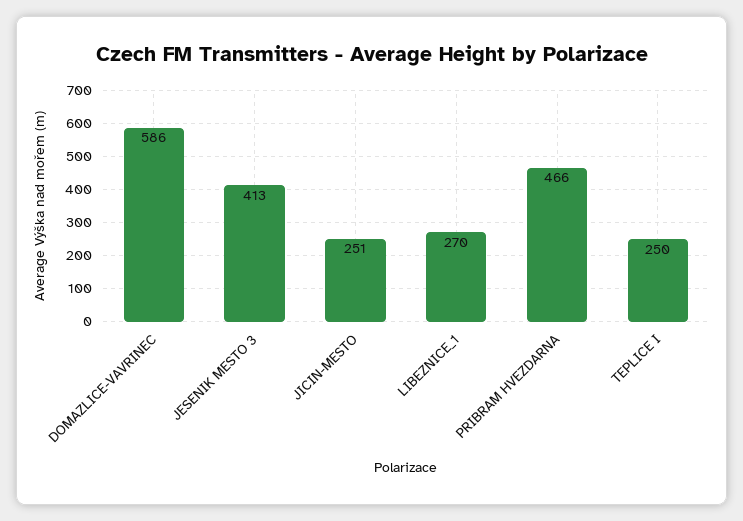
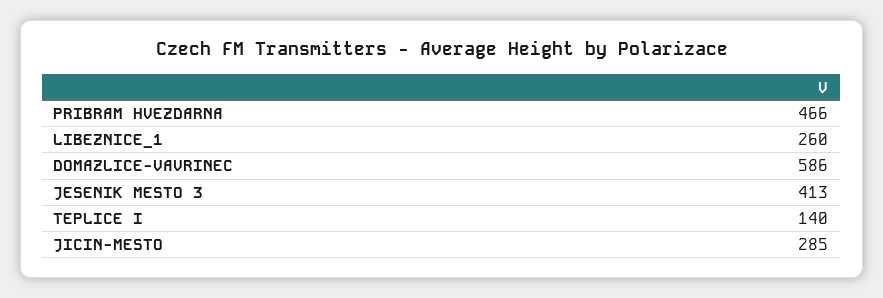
JICIN-MESTO: 251 -> 285
LIBEZNICE_1: 270 -> 260
TEPLICE I: 250 -> 140

